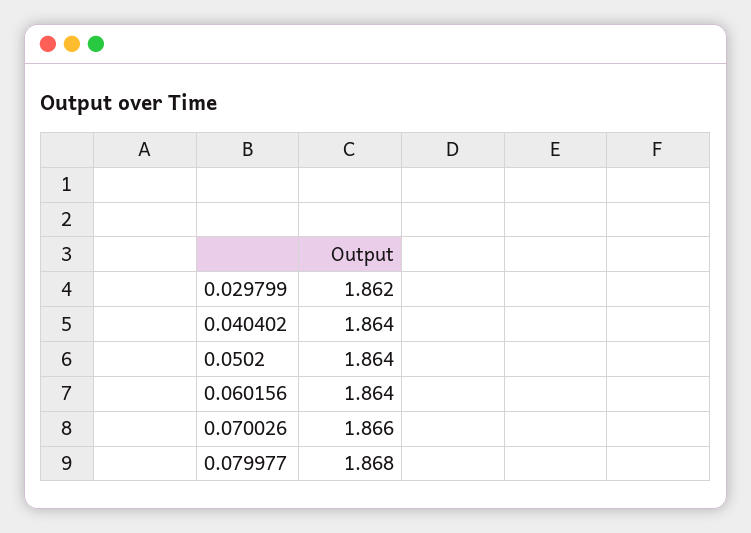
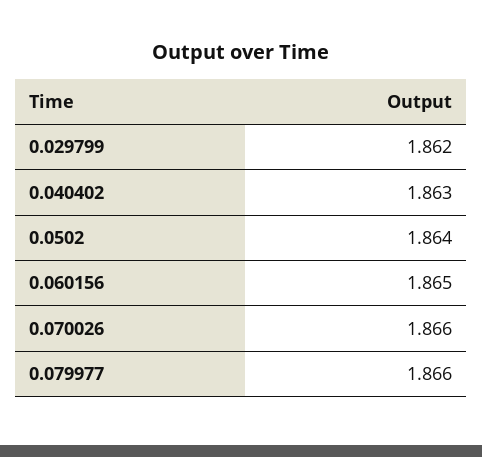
0.040402: 1.864 -> 1.863
0.060156: 1.864 -> 1.865
0.079977: 1.868 -> 1.866

